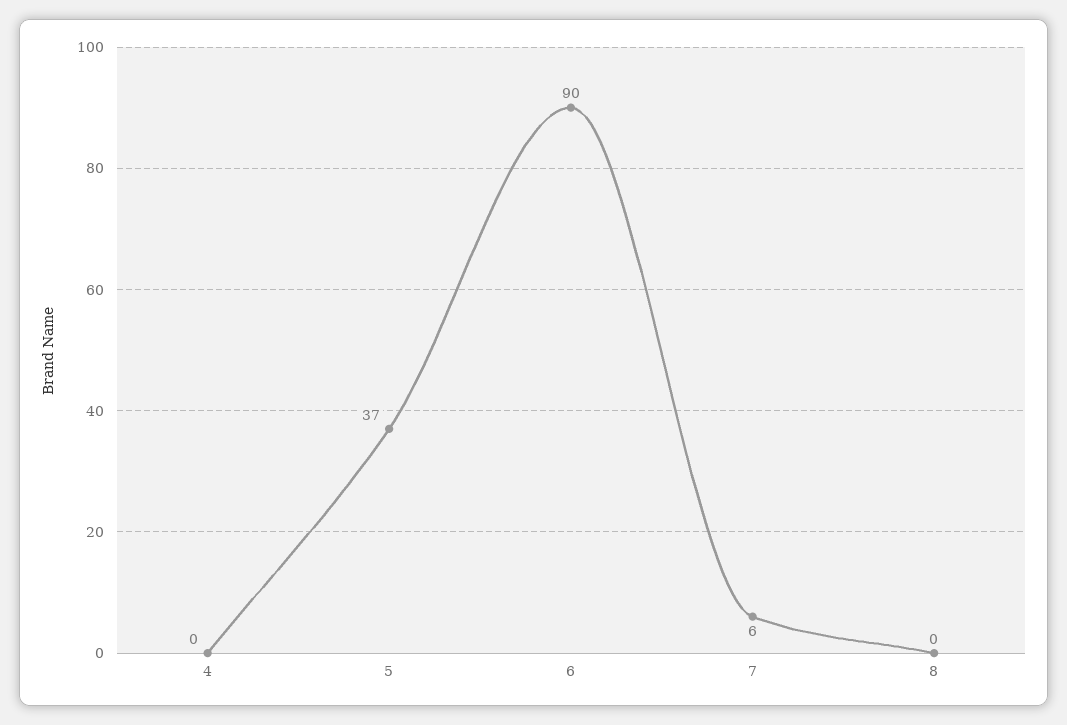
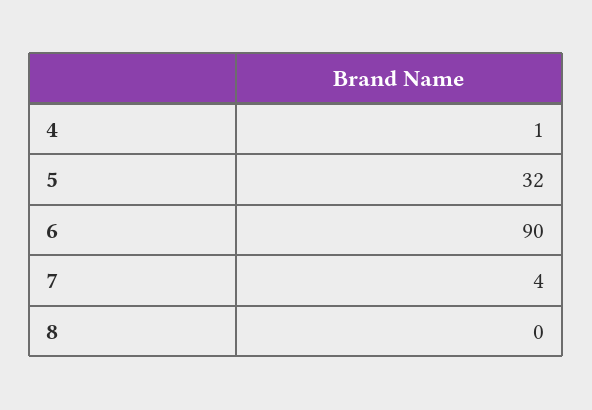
4: 0 -> 1
5: 37 -> 32
7: 6 -> 4

